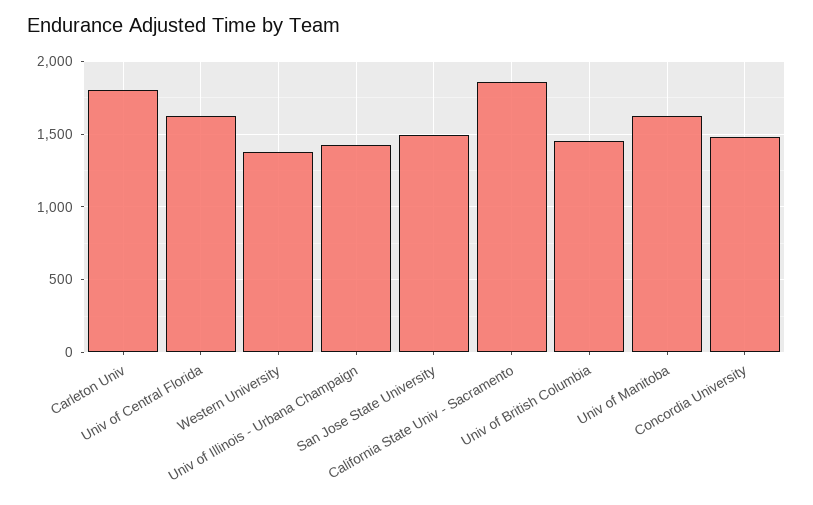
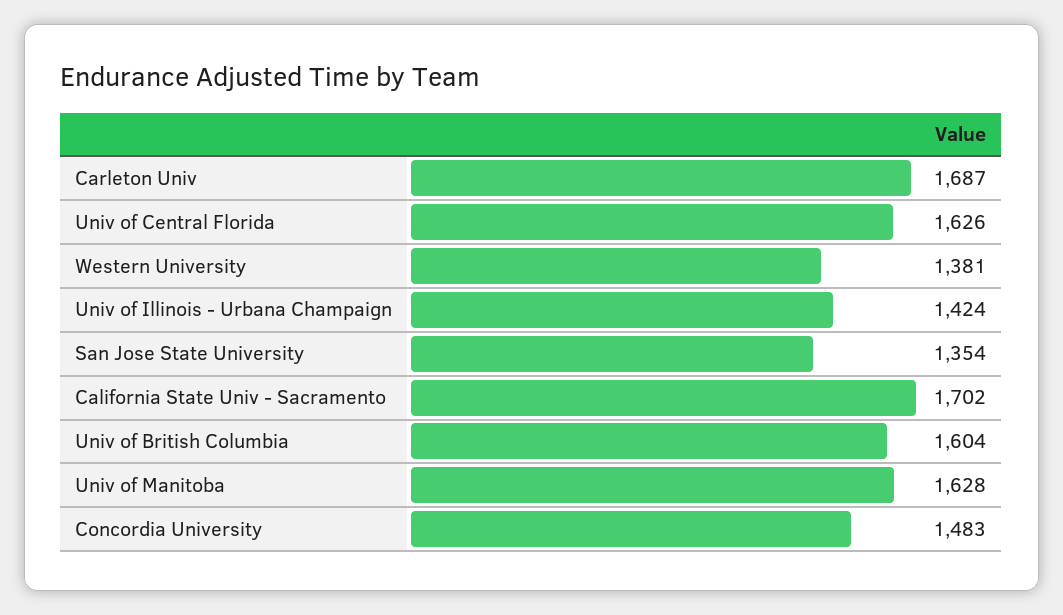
Carleton Univ: 1800 -> 1687
San Jose State University: 1500 -> 1354
California State Univ - Sacramento: 1850 -> 1702
Univ of British Columbia: 1450 -> 1604

